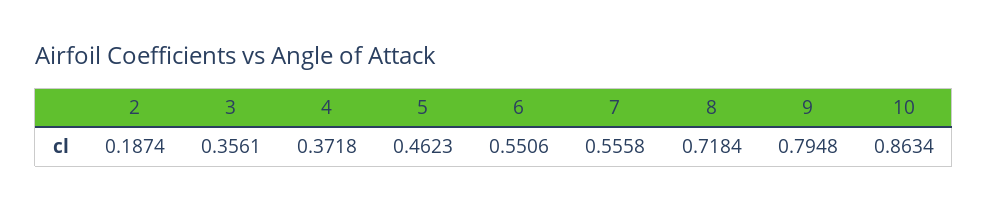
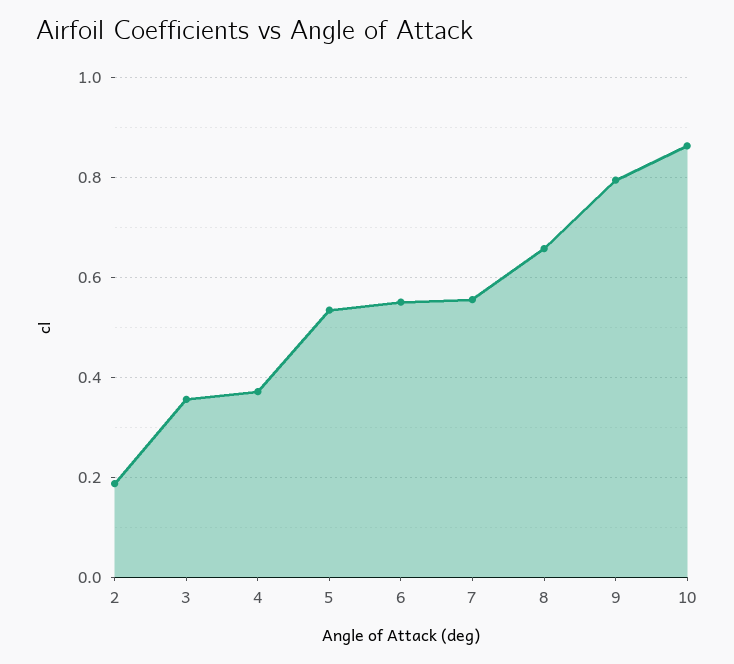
5: 0.4623 -> 0.54
8: 0.7184 -> 0.66

